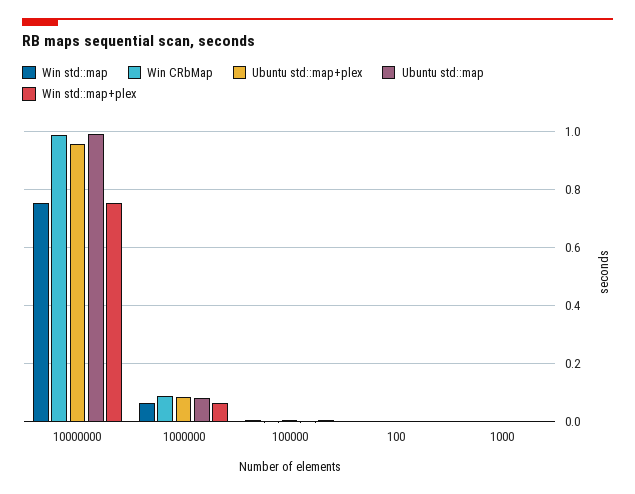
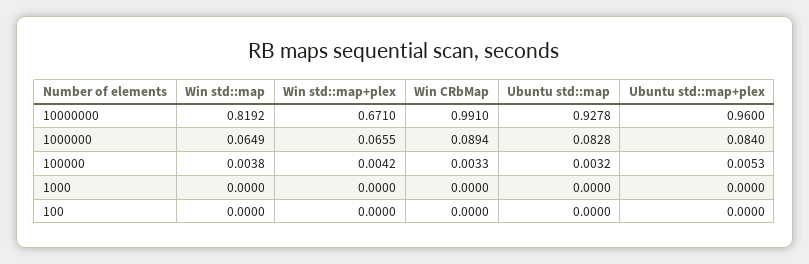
Win std::map, 10000000: 0.75 -> 0.8192
Ubuntu std::map, 10000000: 1 -> 0.9278
Win std::map+plex, 10000000: 0.75 -> 0.671

